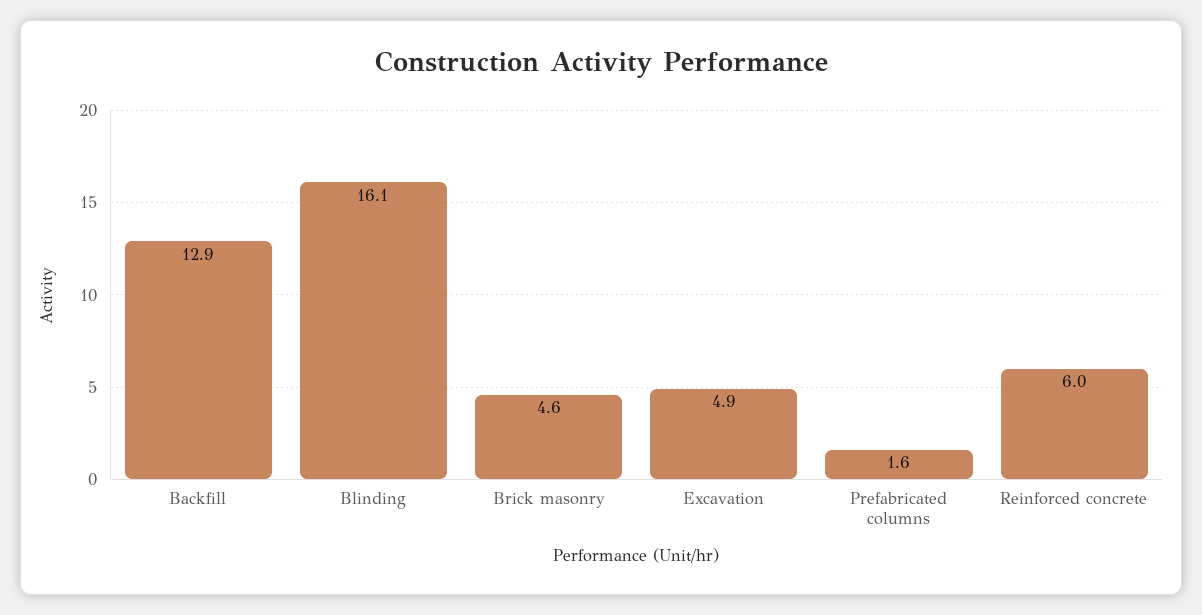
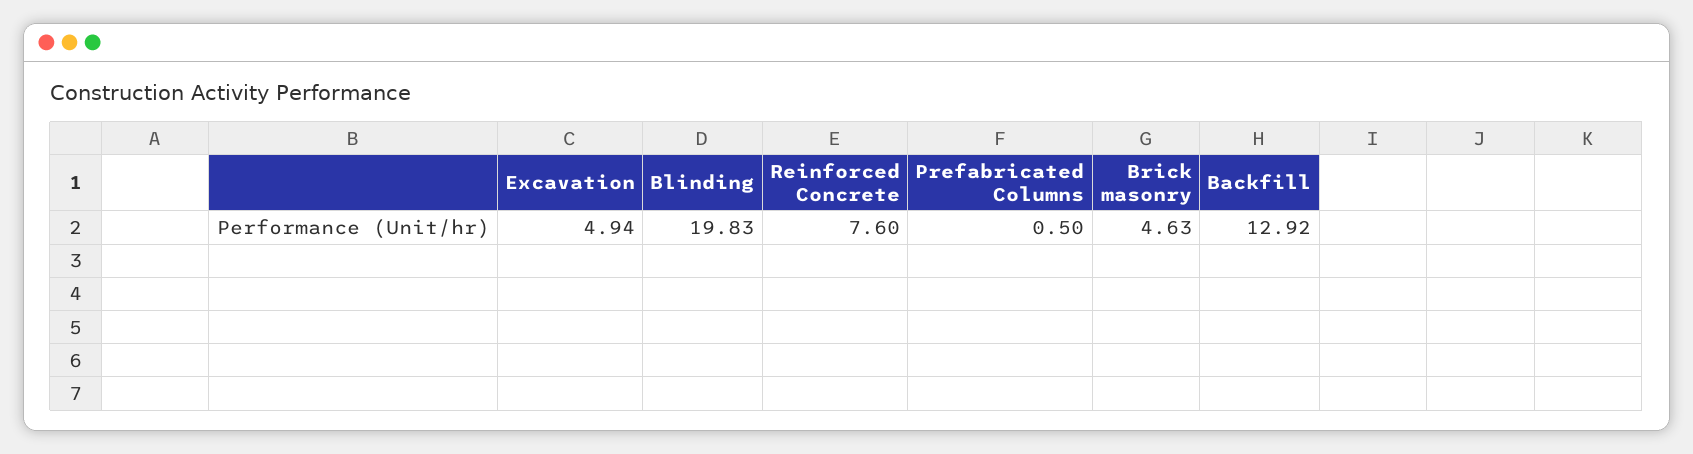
Blinding: 16.1 -> 19.83
Prefabricated columns: 1.6 -> 0.5
Reinforced concrete: 6 -> 7.6

